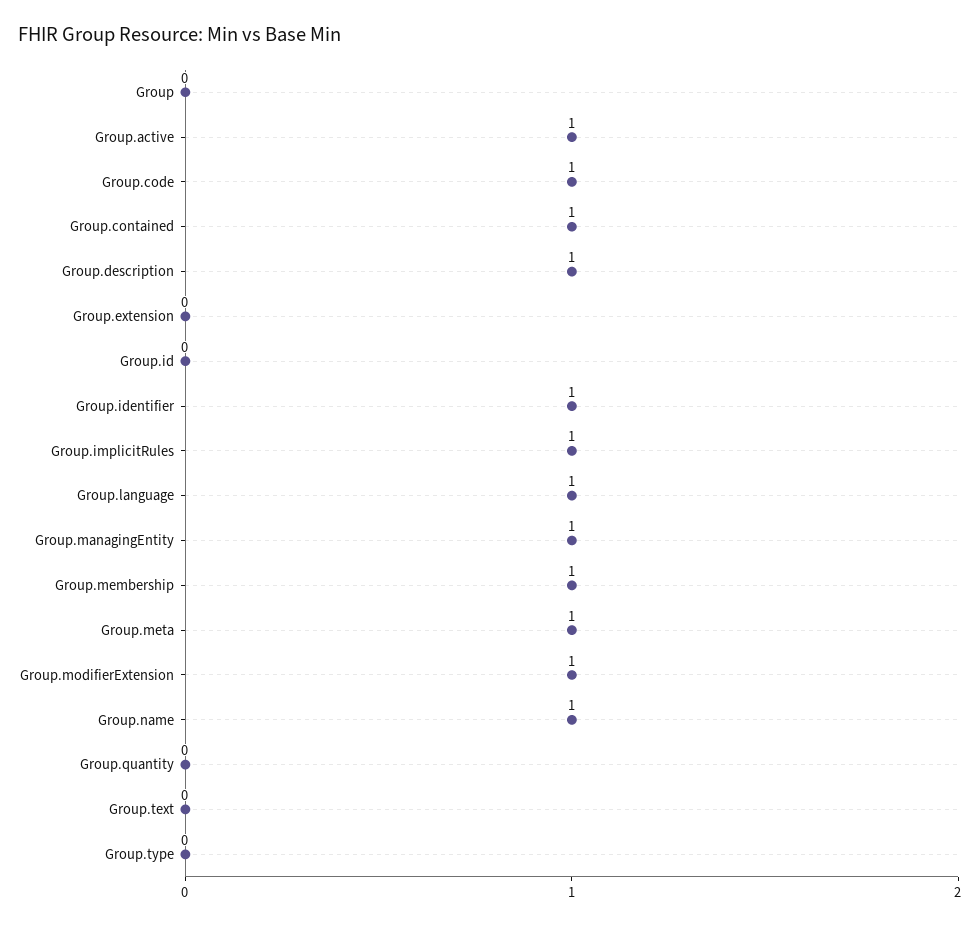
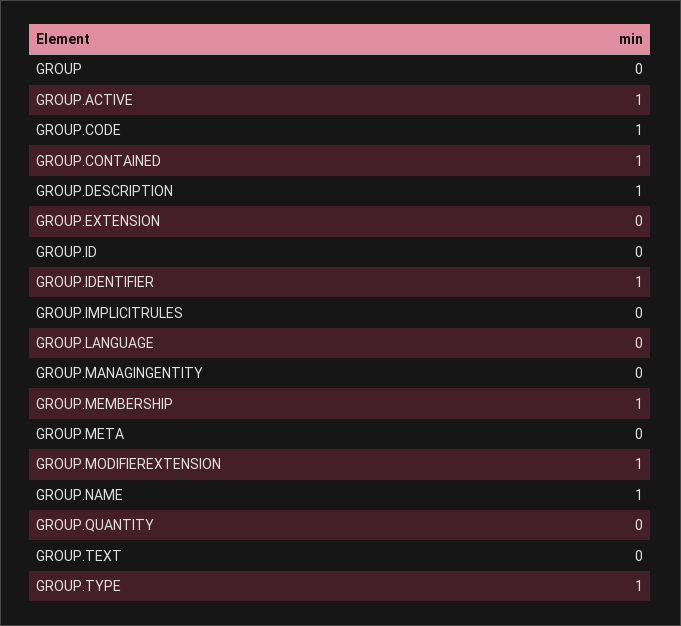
Group.implicitRules: 1 -> 0
Group.language: 1 -> 0
Group.managingEntity: 1 -> 0
Group.meta: 1 -> 0
Group.type: 0 -> 1

